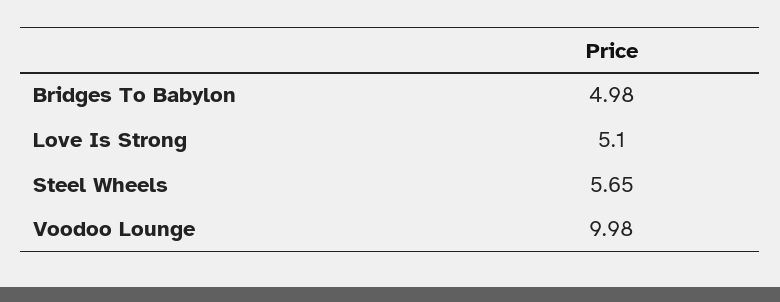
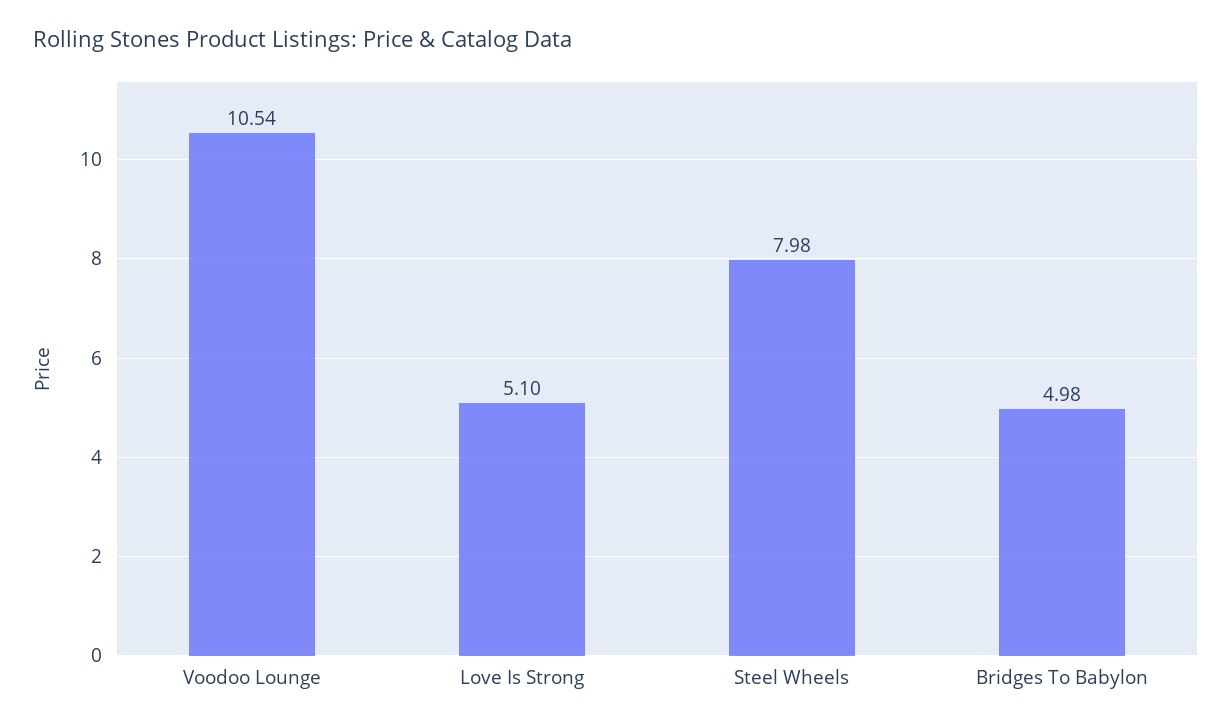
Steel Wheels: 5.65 -> 7.98
Voodoo Lounge: 9.98 -> 10.54

